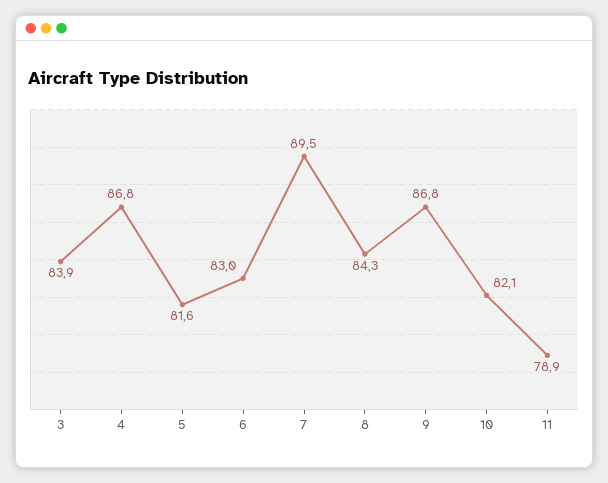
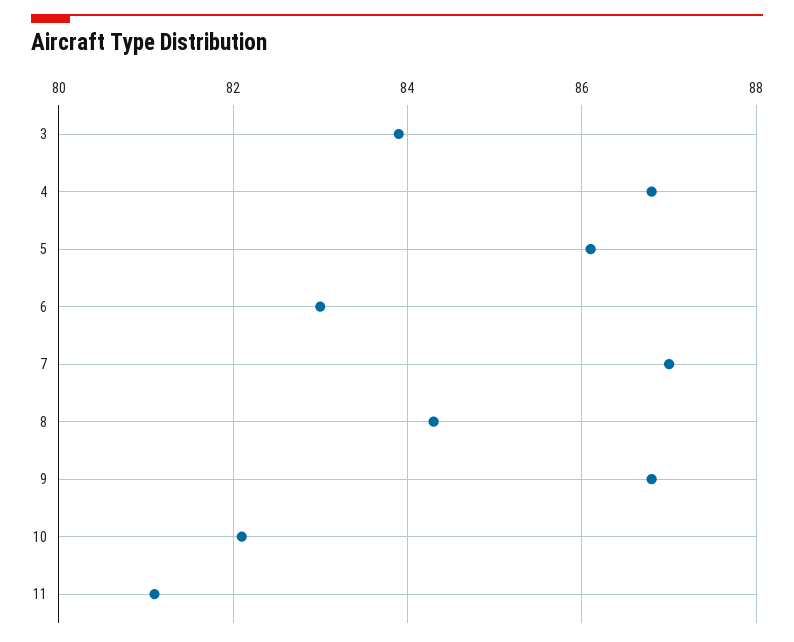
5: 81.6 -> 86
7: 89.5 -> 87
11: 78.9 -> 81

